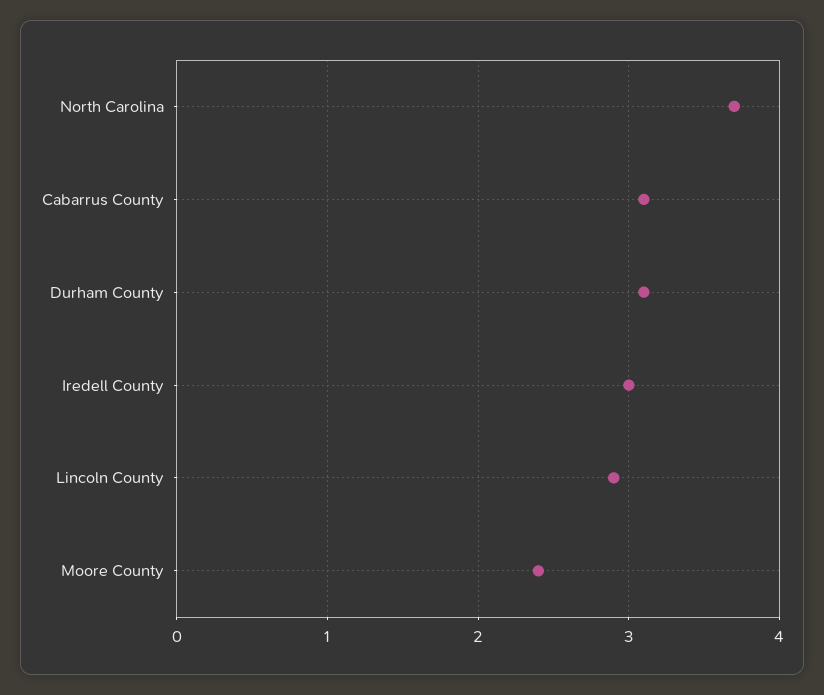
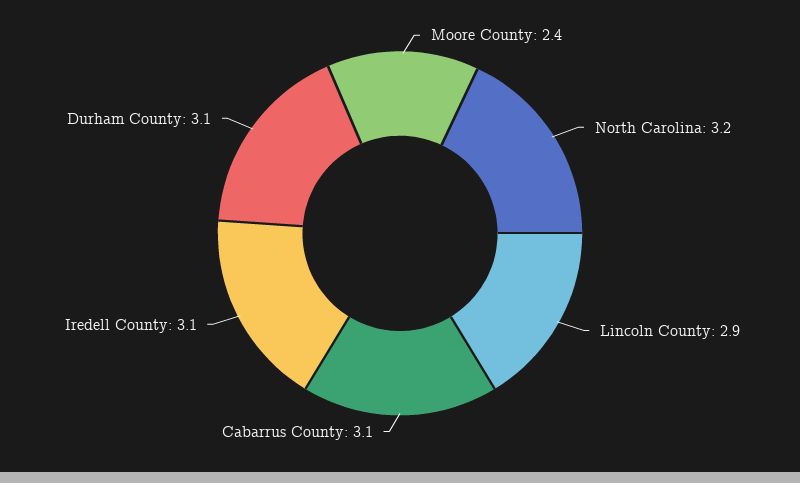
North Carolina: 3.7 -> 3.2
Iredell County: 3 -> 3.1

